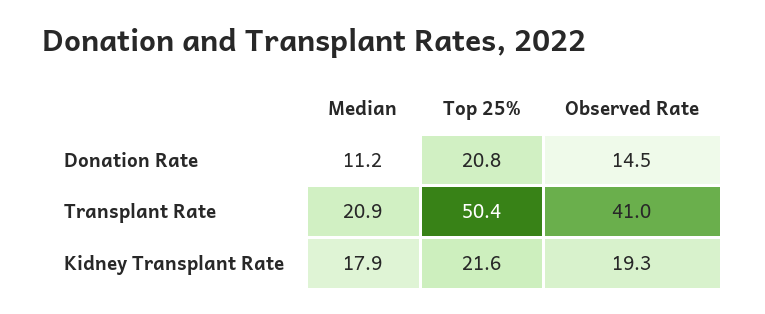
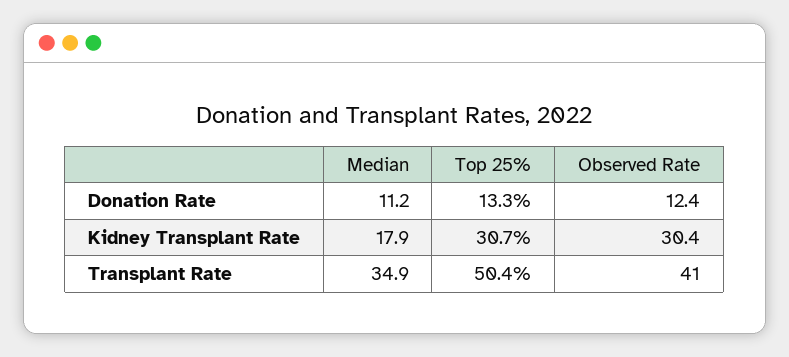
Top 25%, Donation Rate: 20.8 -> 13.3
Observed Rate, Donation Rate: 14.5 -> 12.4
Median, Transplant Rate: 20.9 -> 34.9
Top 25%, Kidney Transplant Rate: 21.6 -> 30.7
Observed Rate, Kidney Transplant Rate: 19.3 -> 30.4

